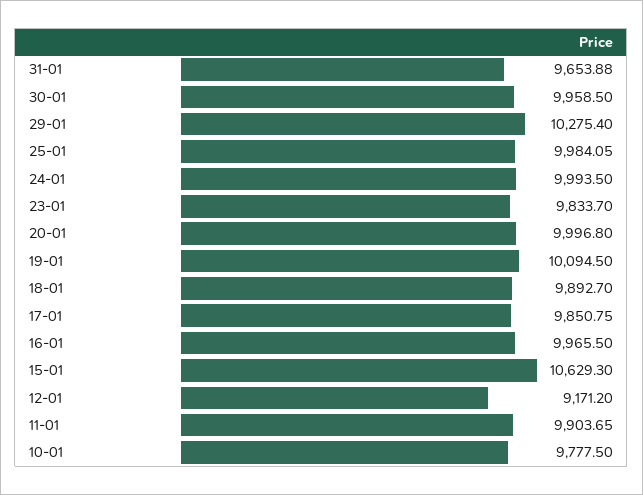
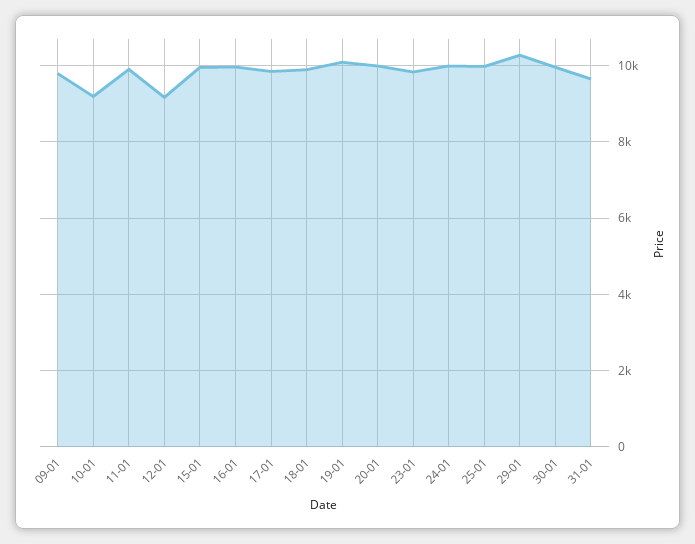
15-01: 10629.3 -> 10000
10-01: 9777.5 -> 9200
09-01: none -> 9800

